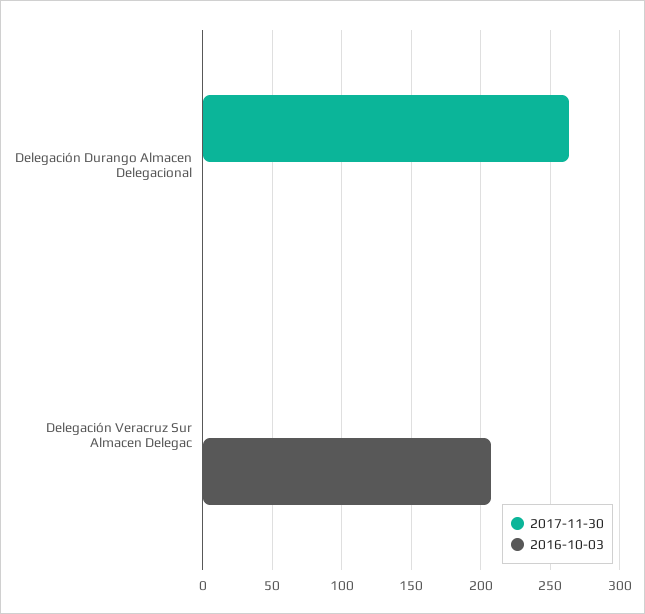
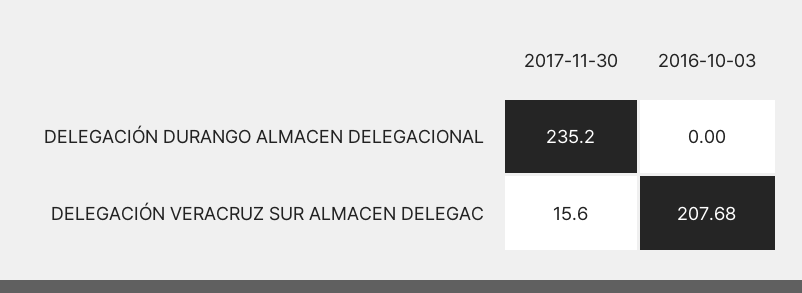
2017-11-30, Delegación Durango Almacen Delegacional: 265 -> 235.2
2017-11-30, Delegación Veracruz Sur Almacen Delegac: 0 -> 15.6

